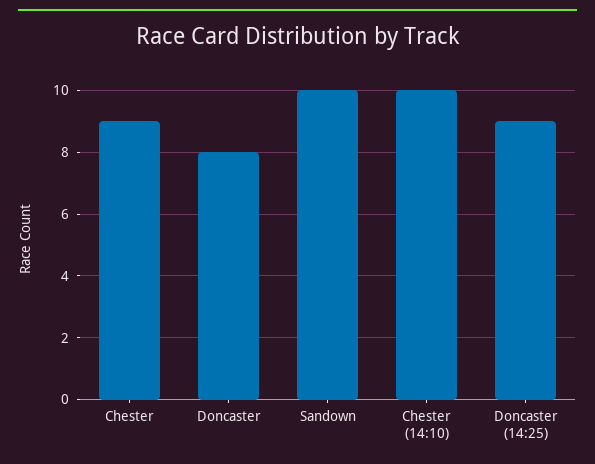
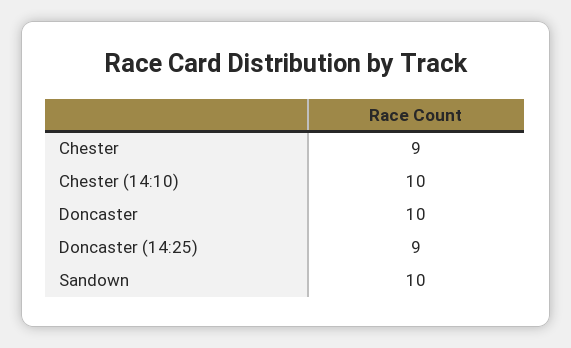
Doncaster: 8 -> 10

